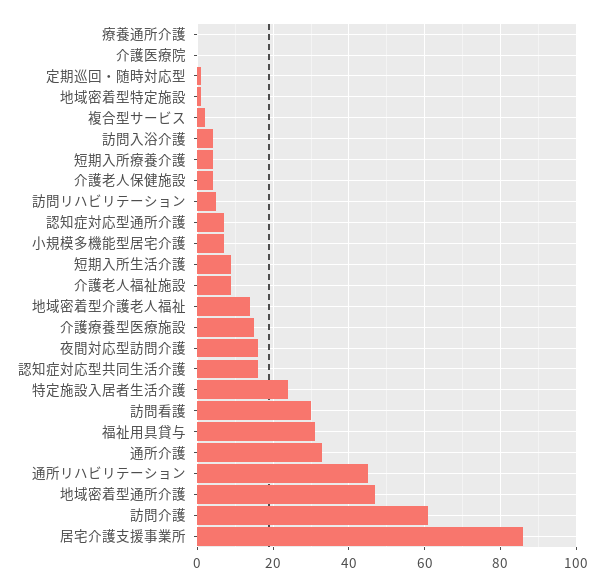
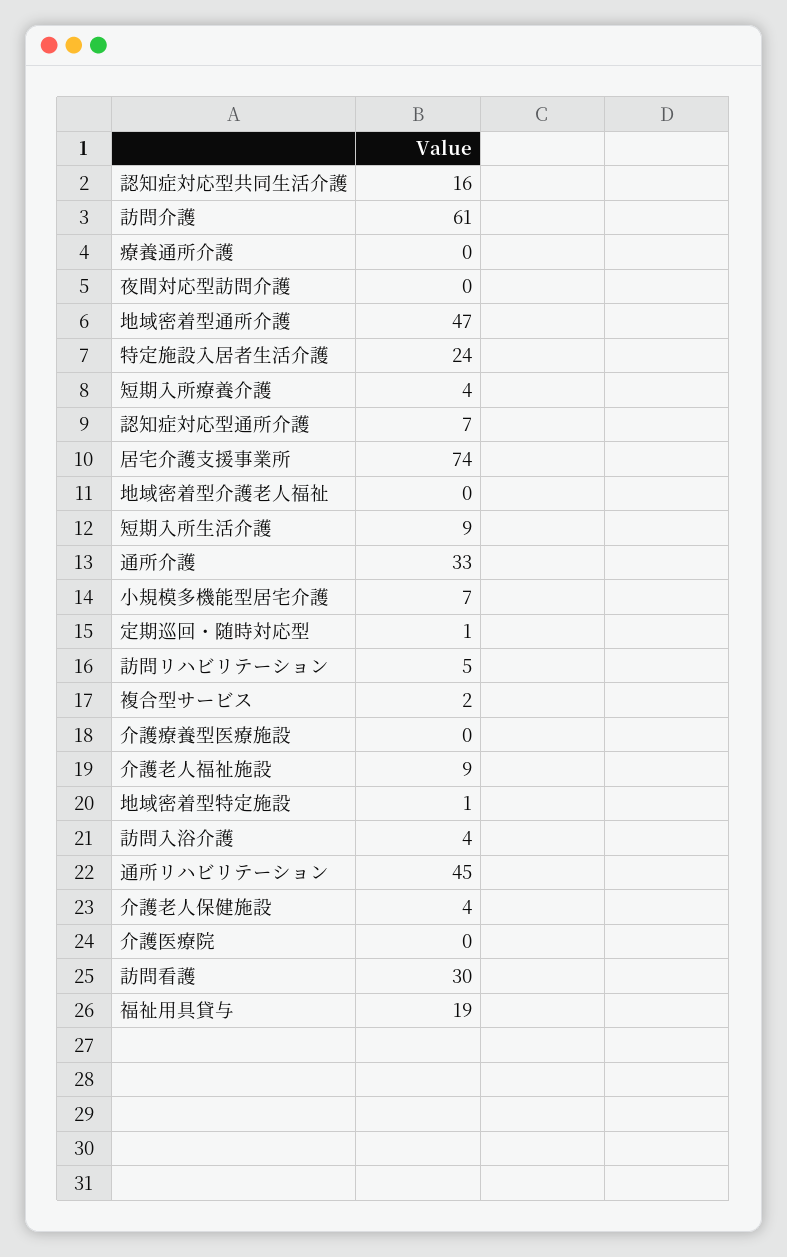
地域密着型介護老人福祉: 15 -> 0
介護療養型医療施設: 15 -> 0
夜間対応型訪問介護: 15 -> 0
福祉用具貸与: 30 -> 19
居宅介護支援事業所: 85 -> 74

